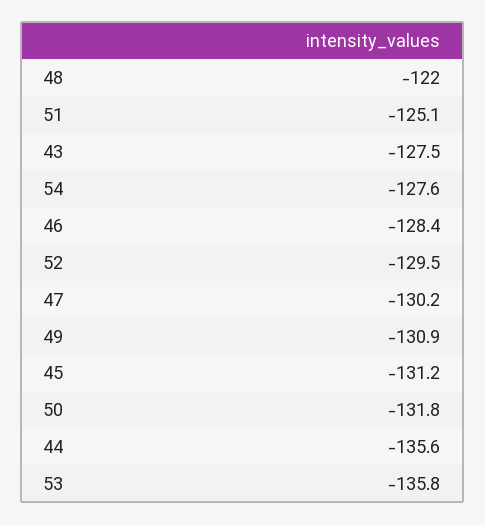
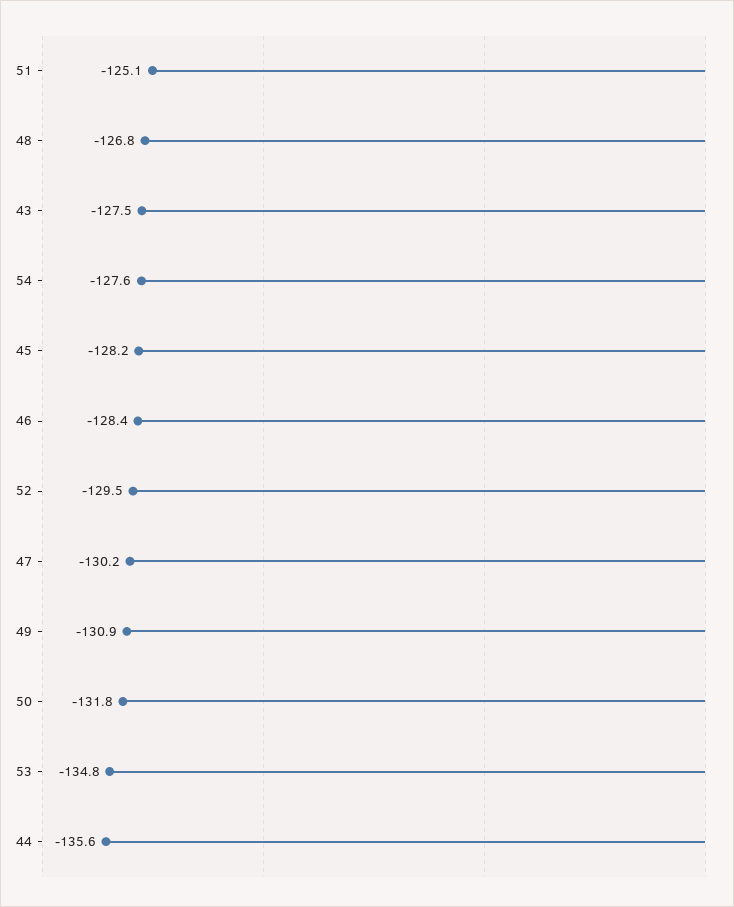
48: -122 -> -126.8
45: -131.2 -> -128.2
53: -135.8 -> -134.8

